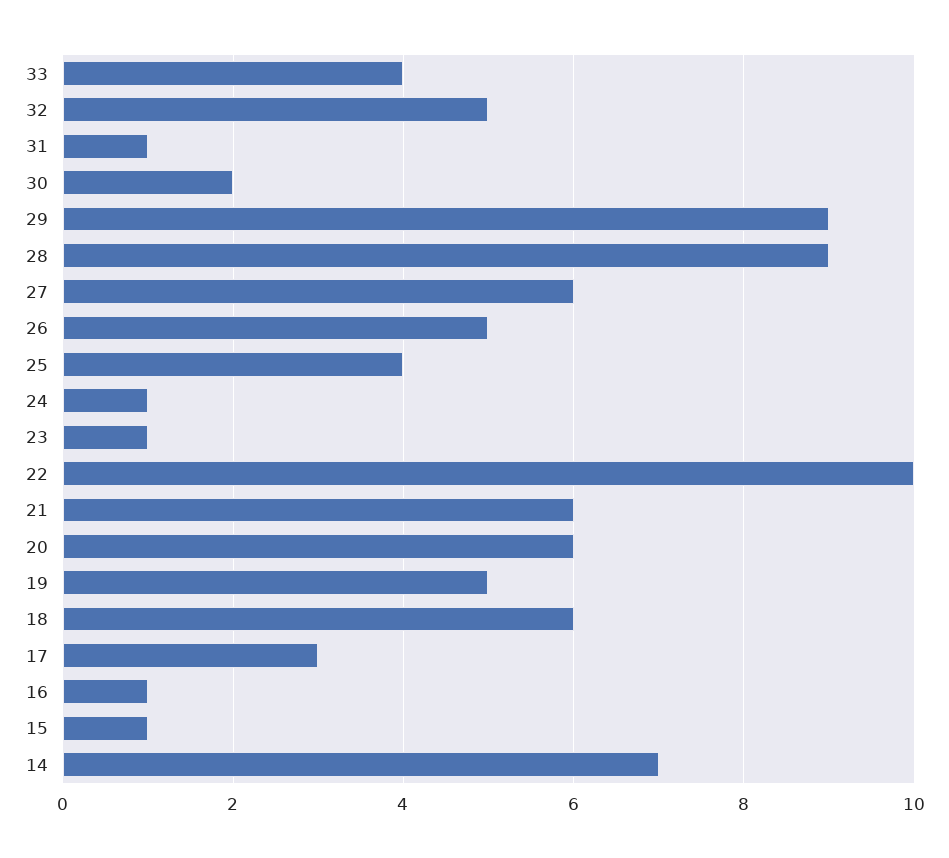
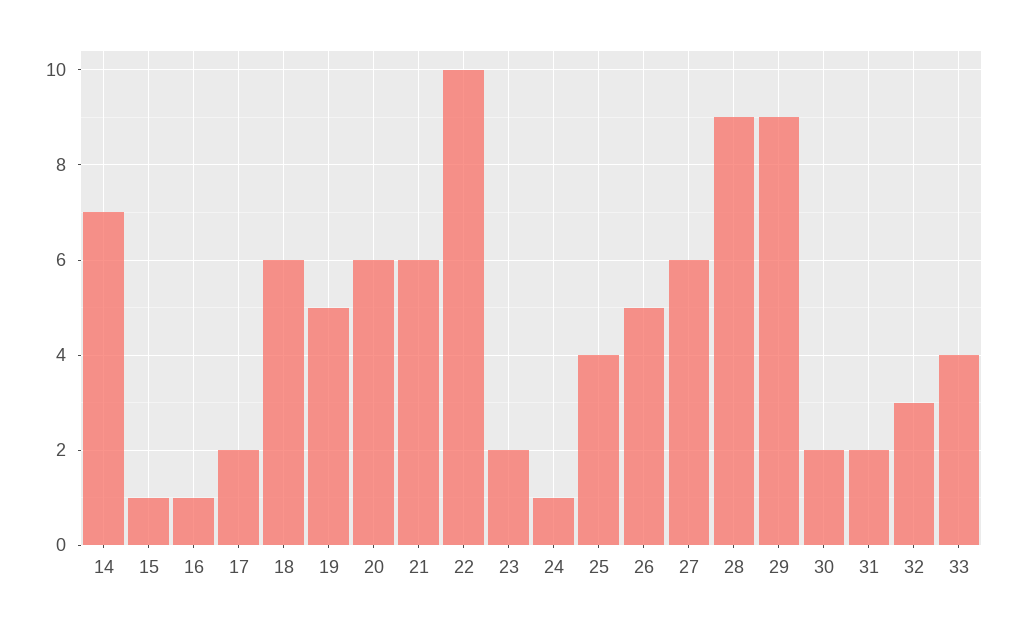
32: 5 -> 3
31: 1 -> 2
23: 1 -> 2
17: 3 -> 2

